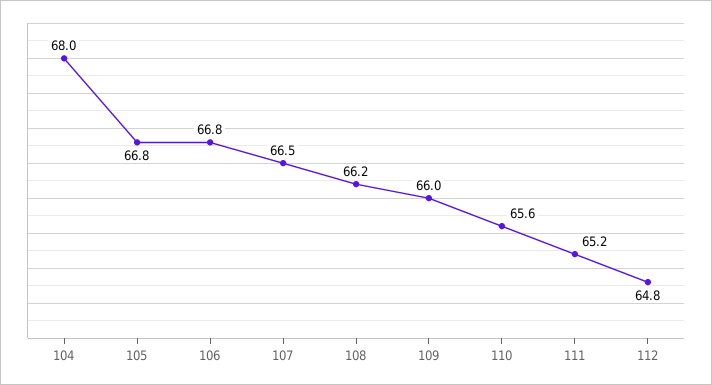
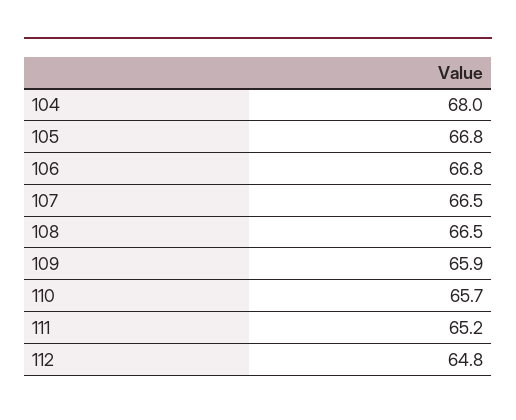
108: 66.2 -> 66.5
109: 66 -> 65.9
110: 65.6 -> 65.7

